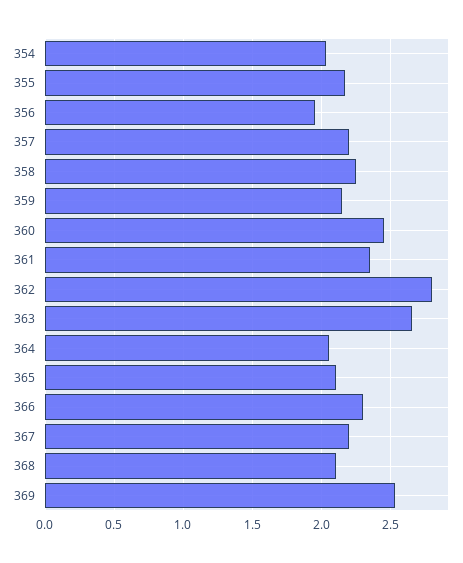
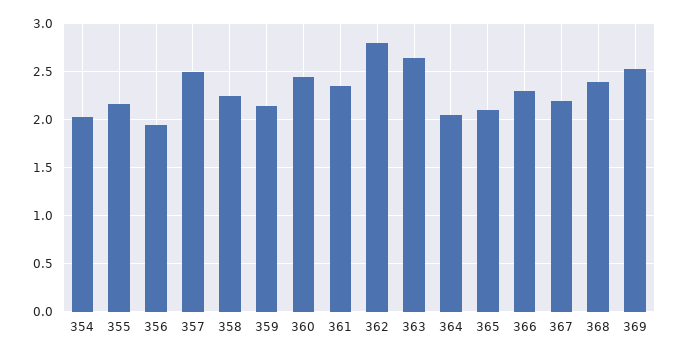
357: 2.2 -> 2.5
368: 2.1 -> 2.4

